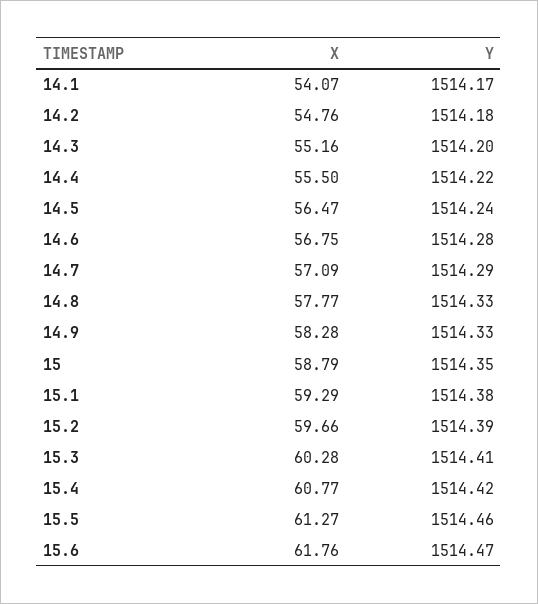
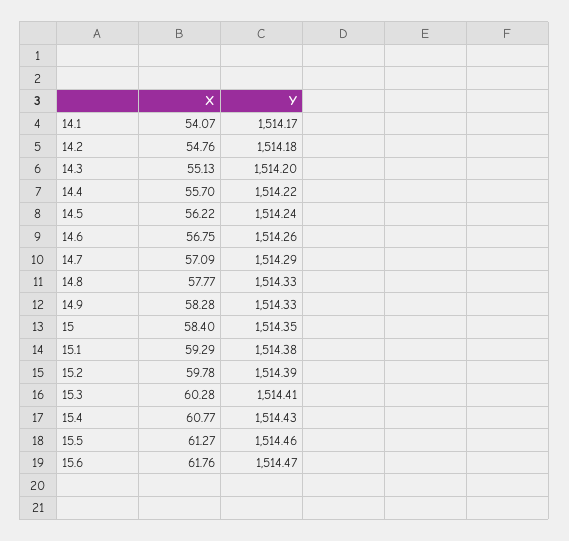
X, 14.3: 55.16 -> 55.13
X, 14.4: 55.5 -> 55.7
X, 14.5: 56.47 -> 56.22
Y, 14.6: 1514.28 -> 1514.26
X, 15: 58.79 -> 58.4
X, 15.2: 59.66 -> 59.78
Y, 15.4: 1514.42 -> 1514.43

